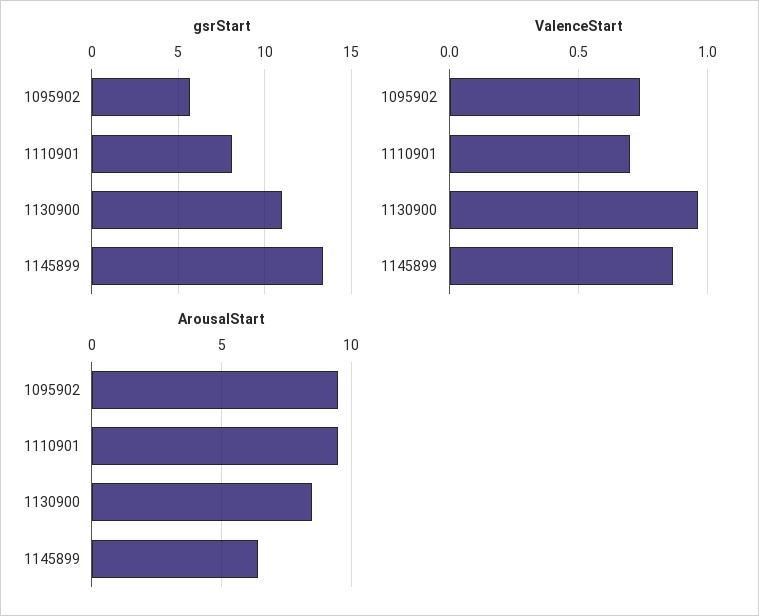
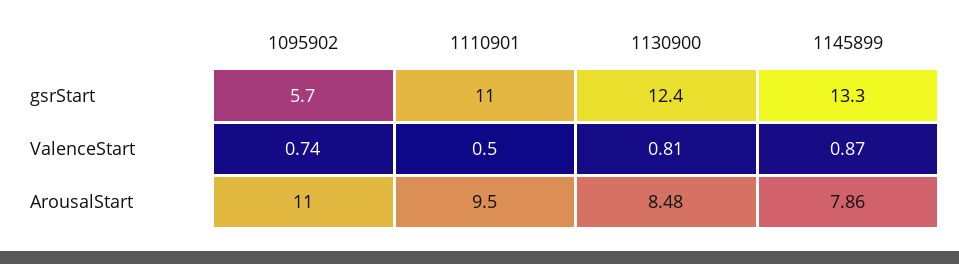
gsrStart, 1110901: 8 -> 11
gsrStart, 1130900: 11 -> 12.4
ValenceStart, 1110901: 0.7 -> 0.5
ValenceStart, 1130900: 0.95 -> 0.81
ArousalStart, 1095902: 9.5 -> 11
ArousalStart, 1145899: 6.5 -> 7.86

